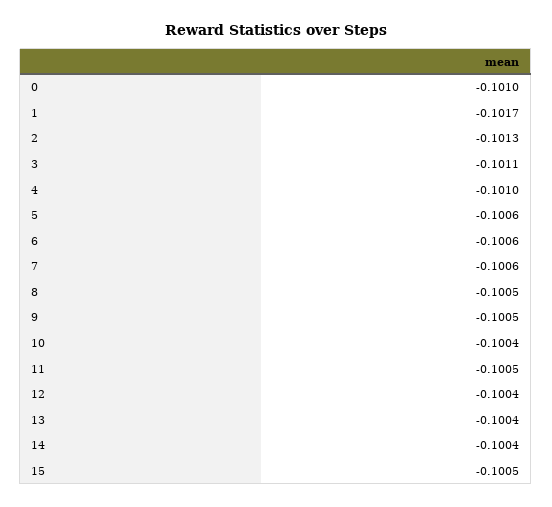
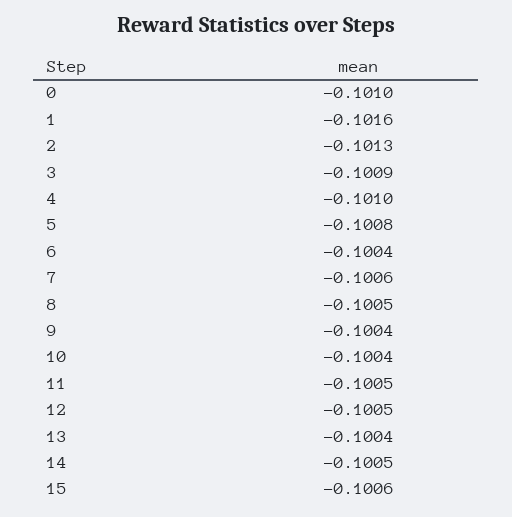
1: -0.1017 -> -0.1016
3: -0.1011 -> -0.1009
5: -0.1006 -> -0.1008
6: -0.1006 -> -0.1004
9: -0.1005 -> -0.1004
12: -0.1004 -> -0.1005
14: -0.1004 -> -0.1005
15: -0.1005 -> -0.1006

